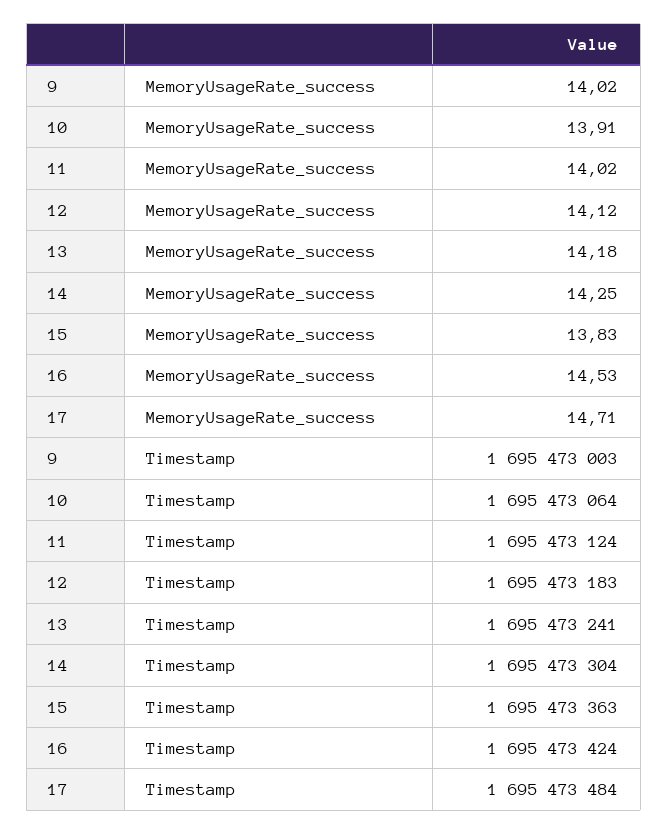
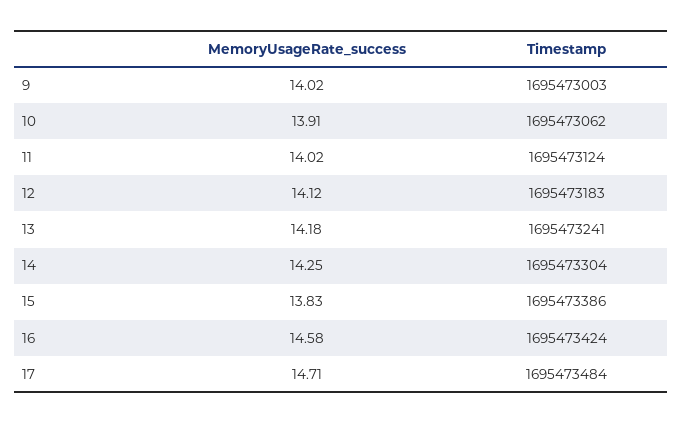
16, MemoryUsageRate_success: 14.53 -> 14.58
10, Timestamp: 1695473064 -> 1695473062
15, Timestamp: 1695473363 -> 1695473386

